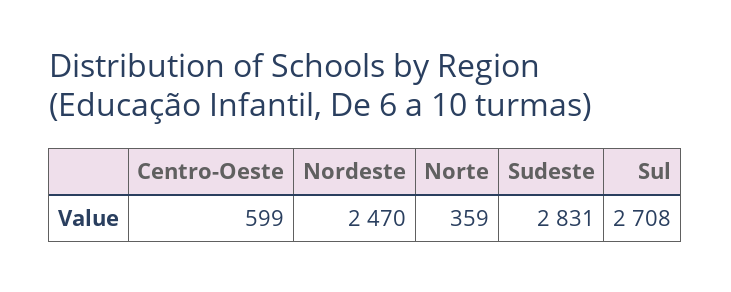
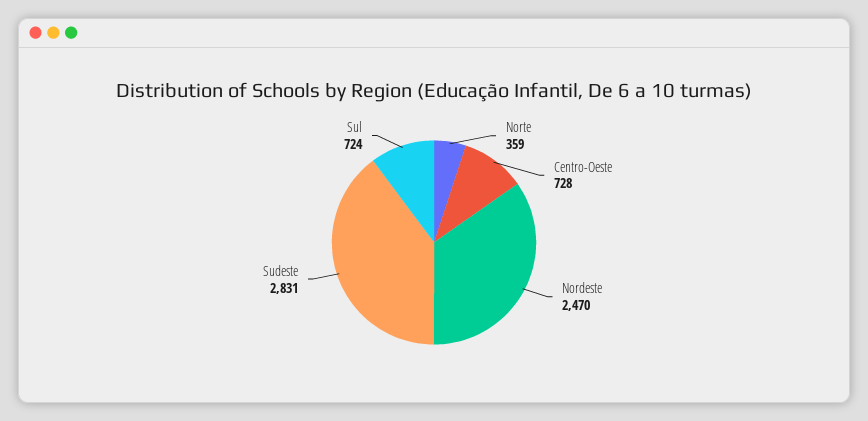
Centro-Oeste: 599 -> 728
Sul: 2708 -> 724

